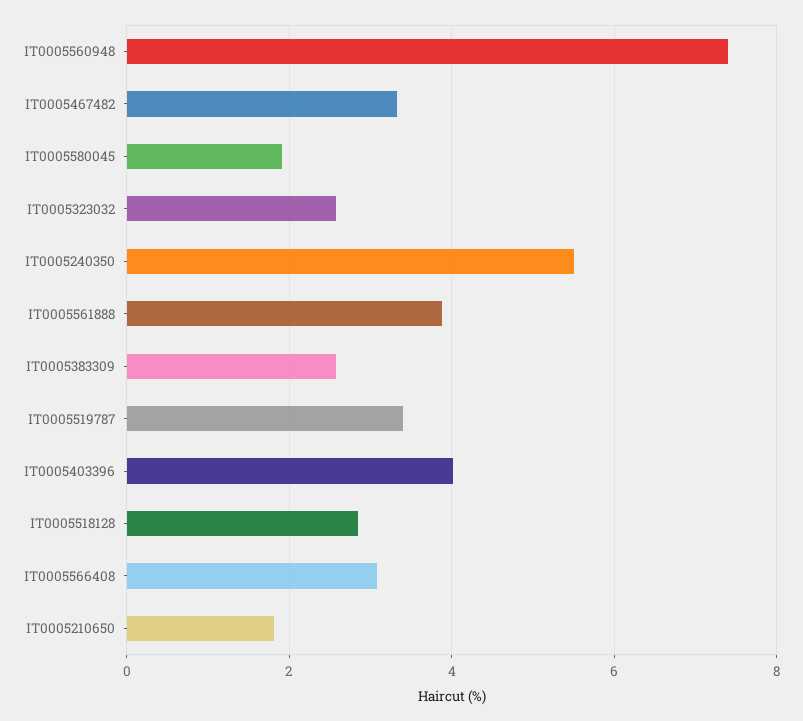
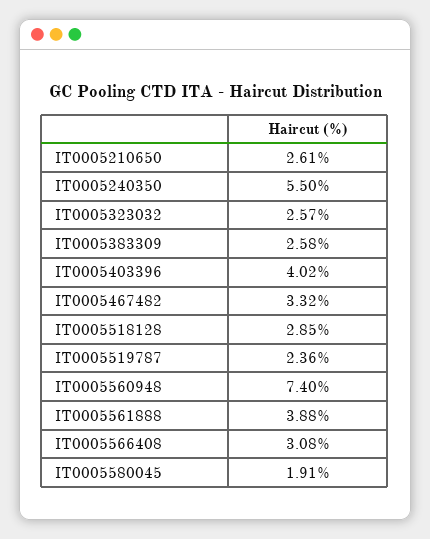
IT0005519787: 3.4 -> 2.36
IT0005210650: 1.8 -> 2.61

